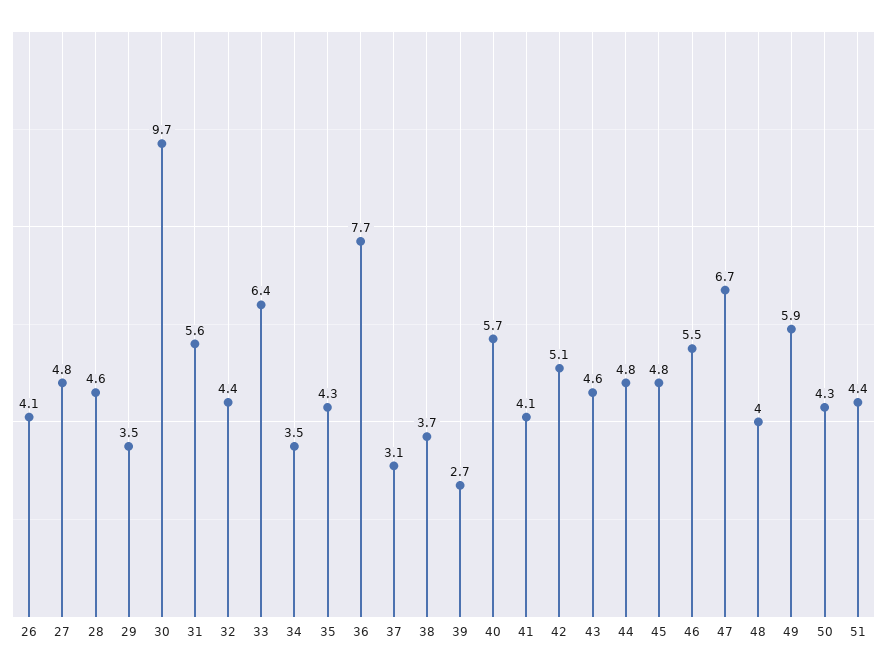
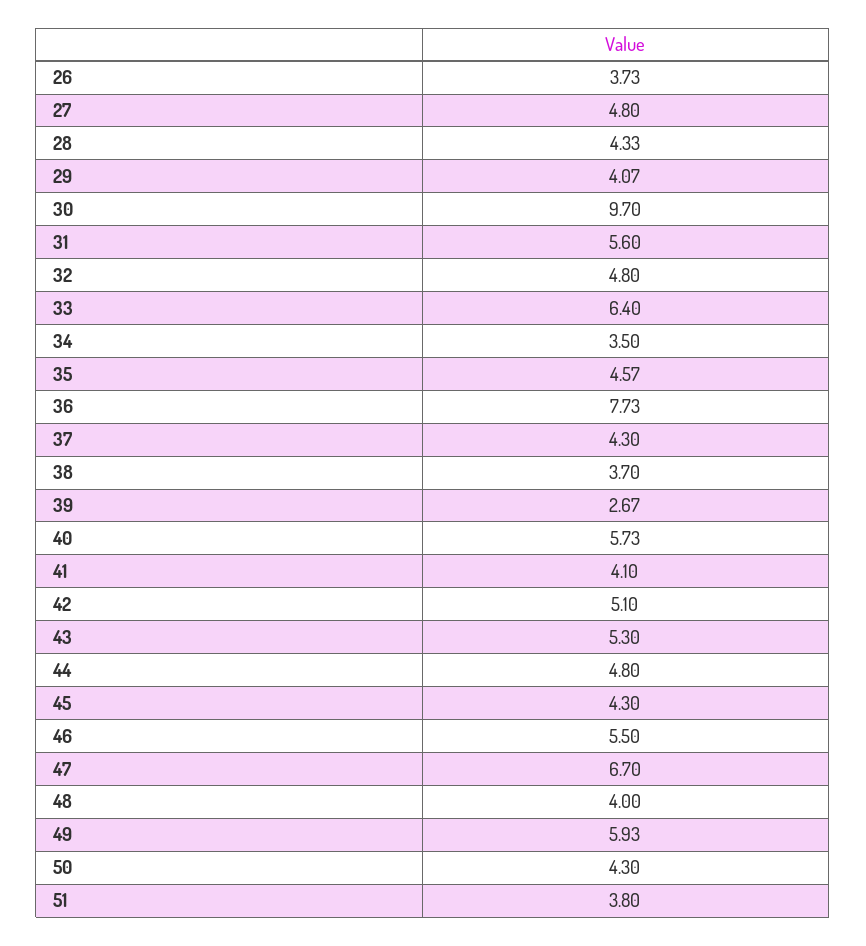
26: 4.1 -> 3.73
28: 4.6 -> 4.33
29: 3.5 -> 4.07
32: 4.4 -> 4.8
35: 4.3 -> 4.57
37: 3.1 -> 4.3
43: 4.6 -> 5.3
45: 4.8 -> 4.3
51: 4.4 -> 3.8

